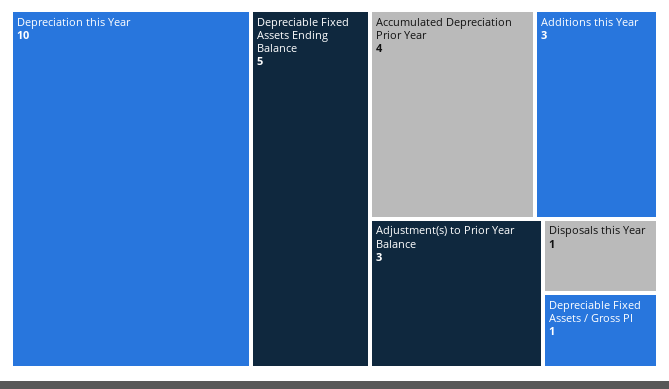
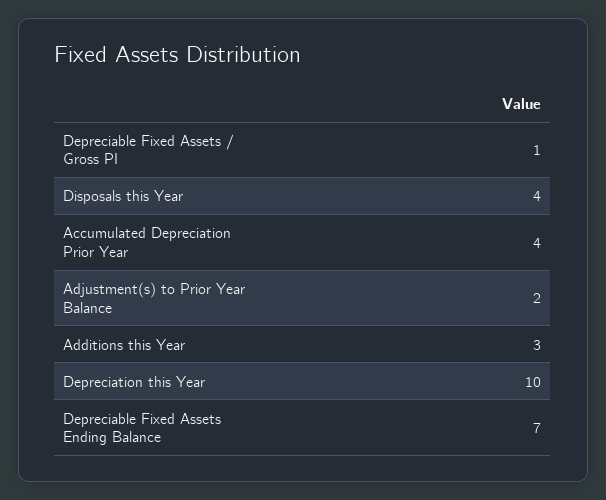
Depreciable Fixed Assets Ending Balance: 5 -> 7
Adjustment(s) to Prior Year Balance: 3 -> 2
Disposals this Year: 1 -> 4

